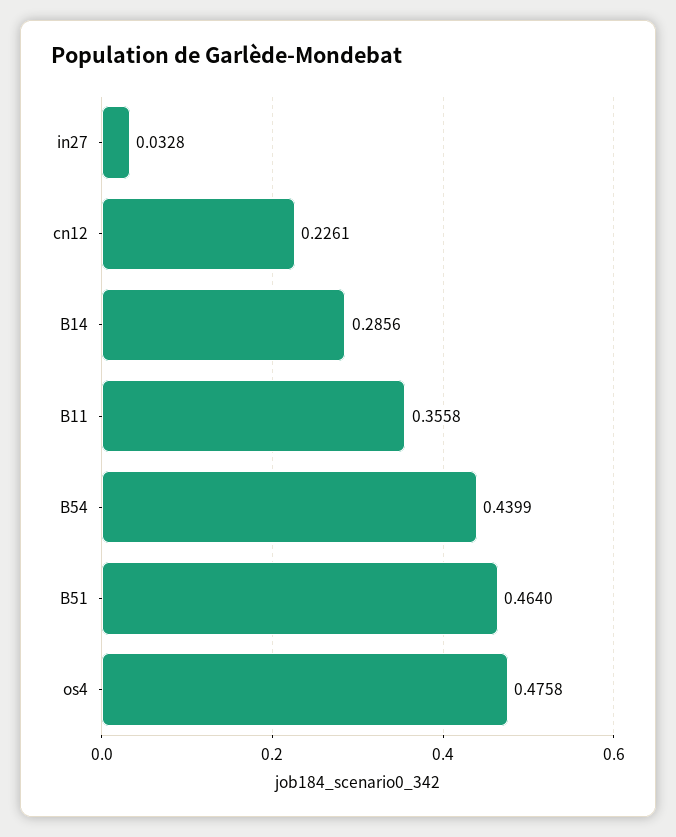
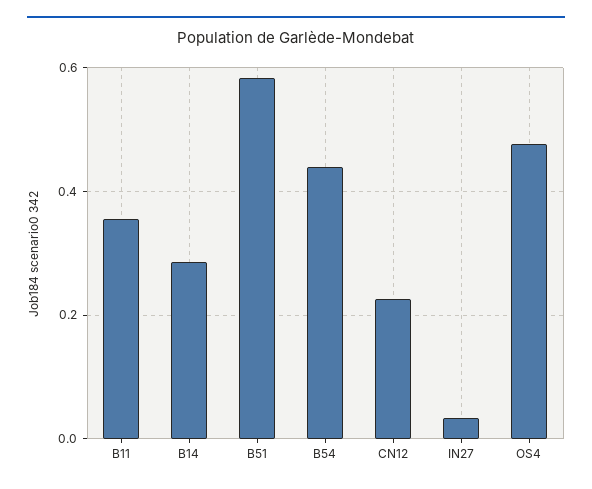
B51: 0.464 -> 0.58

